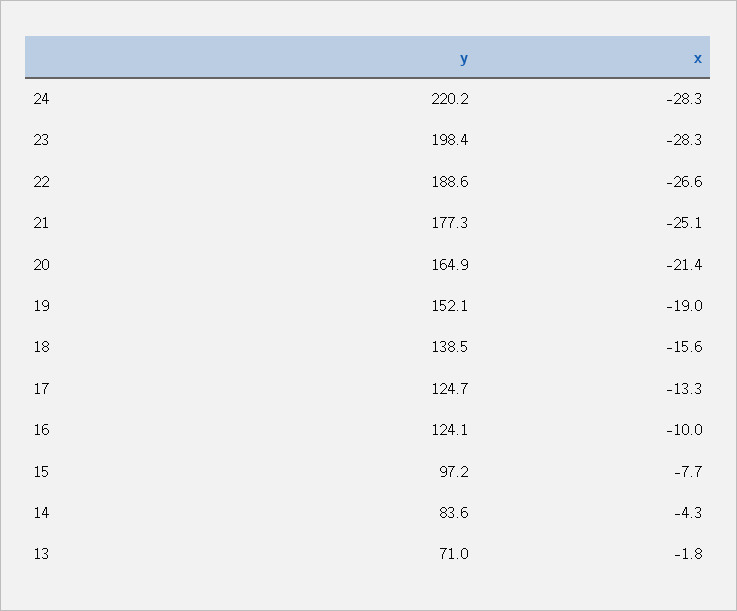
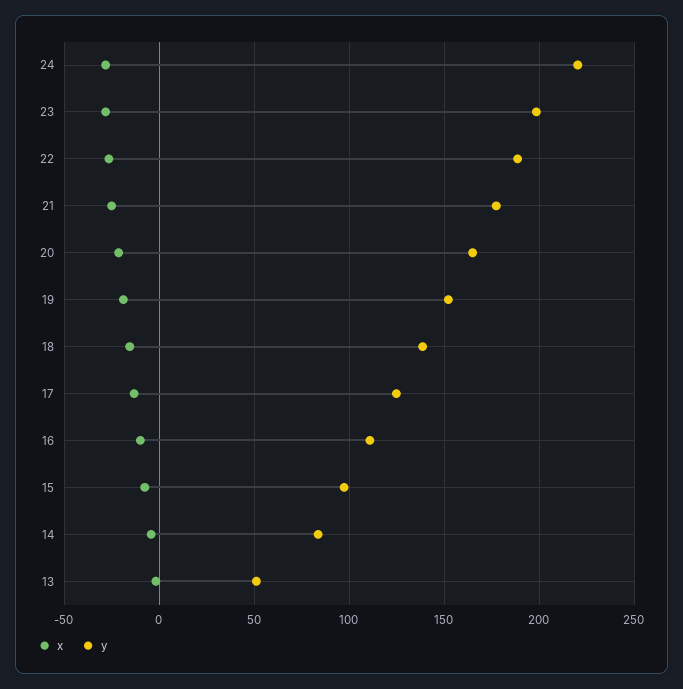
y, 16: 124.1 -> 110
y, 13: 71 -> 50

